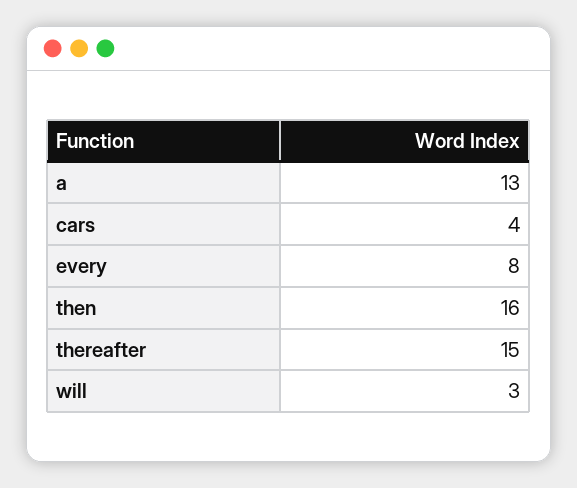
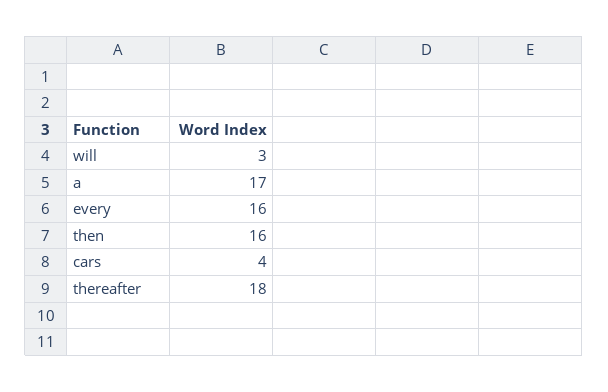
a: 13 -> 17
every: 8 -> 16
thereafter: 15 -> 18

